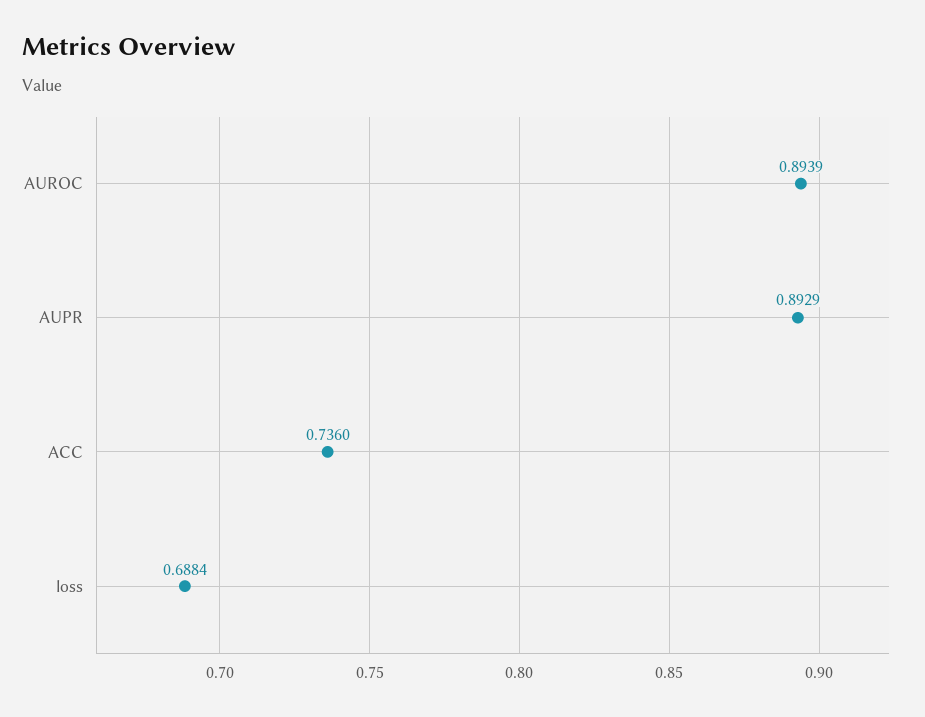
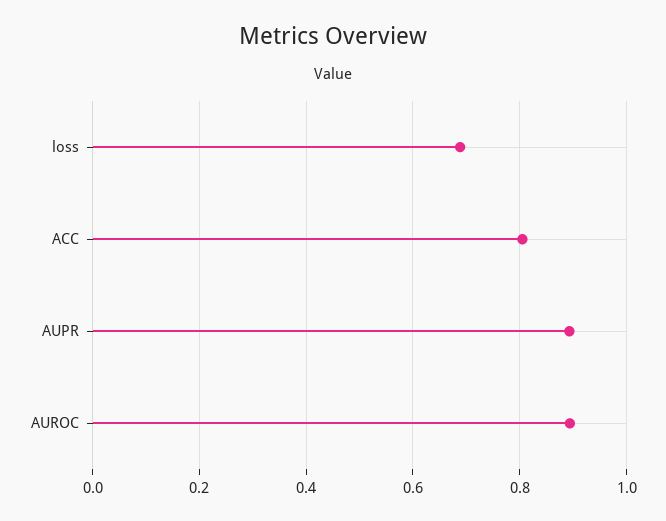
ACC: 0.736 -> 0.8

